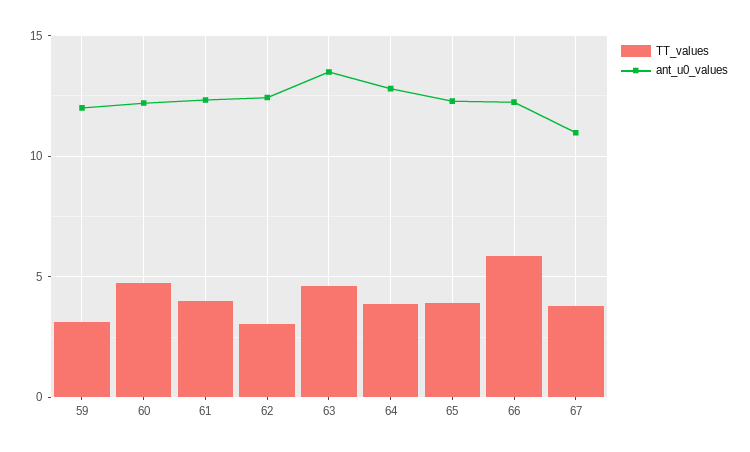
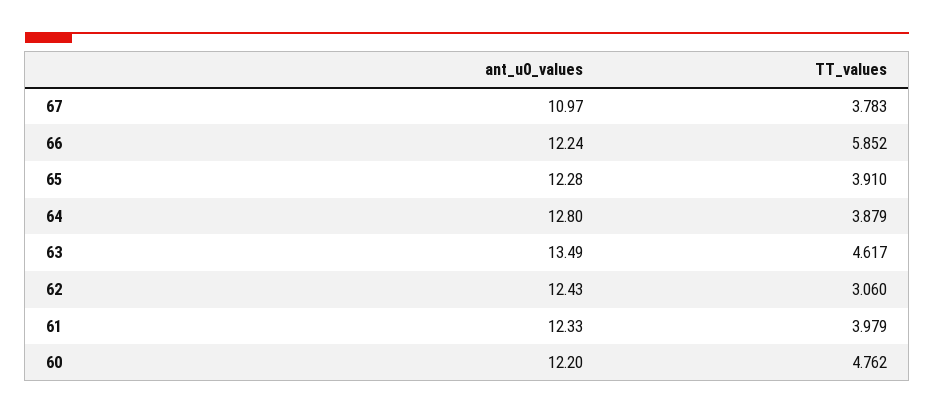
TT_values, 59: 3 -> none
ant_u0_values, 59: 12 -> none

